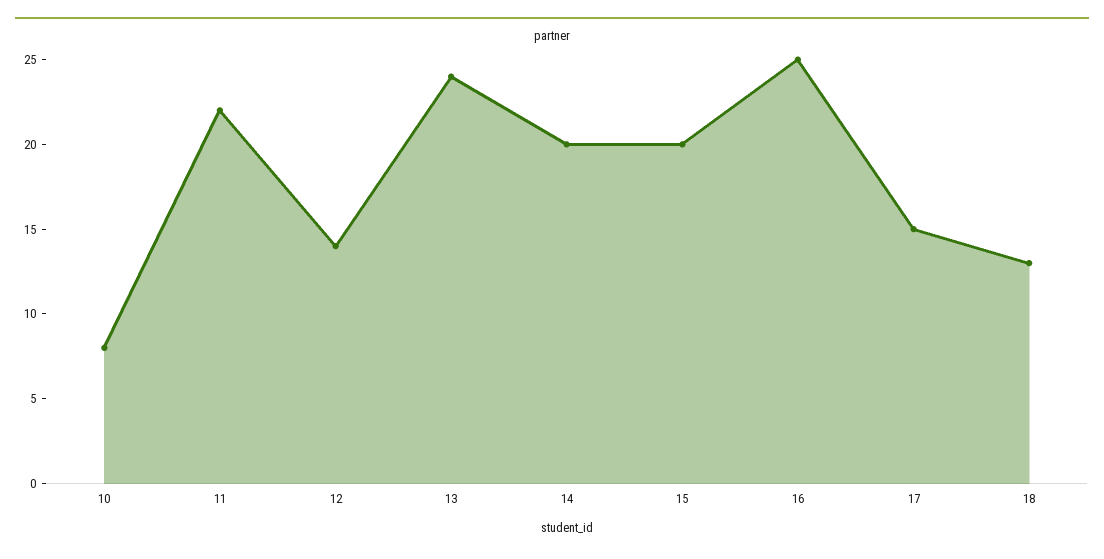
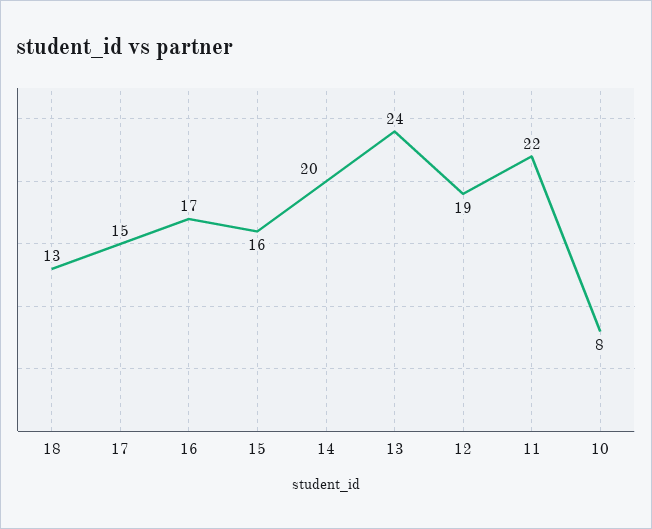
12: 14 -> 19
15: 20 -> 16
16: 25 -> 17

